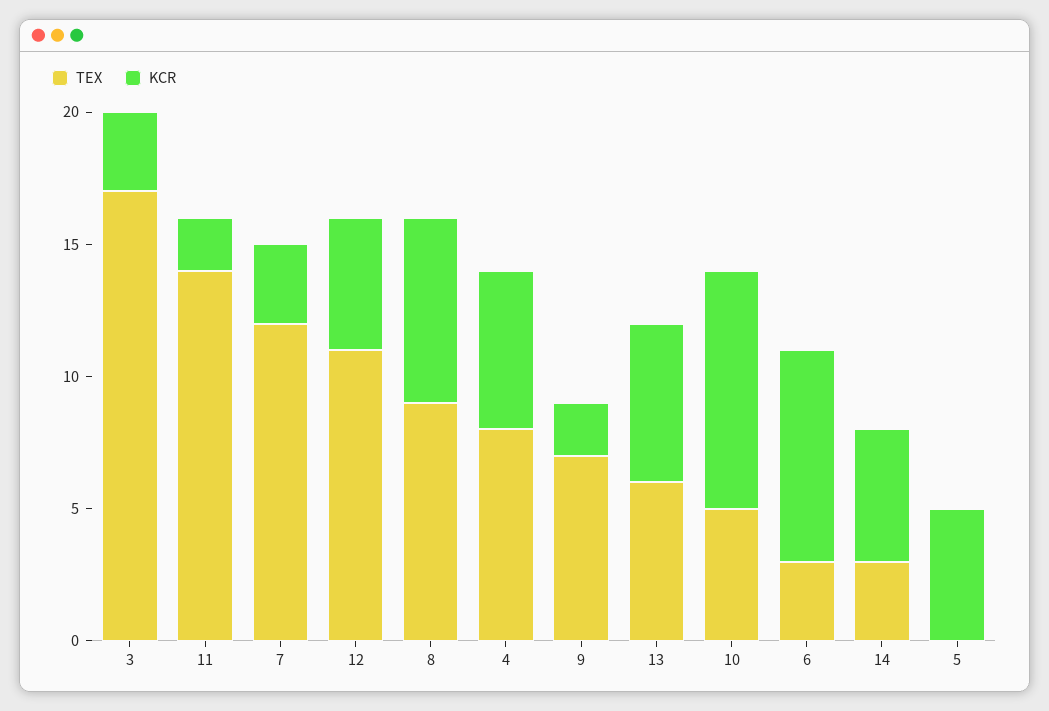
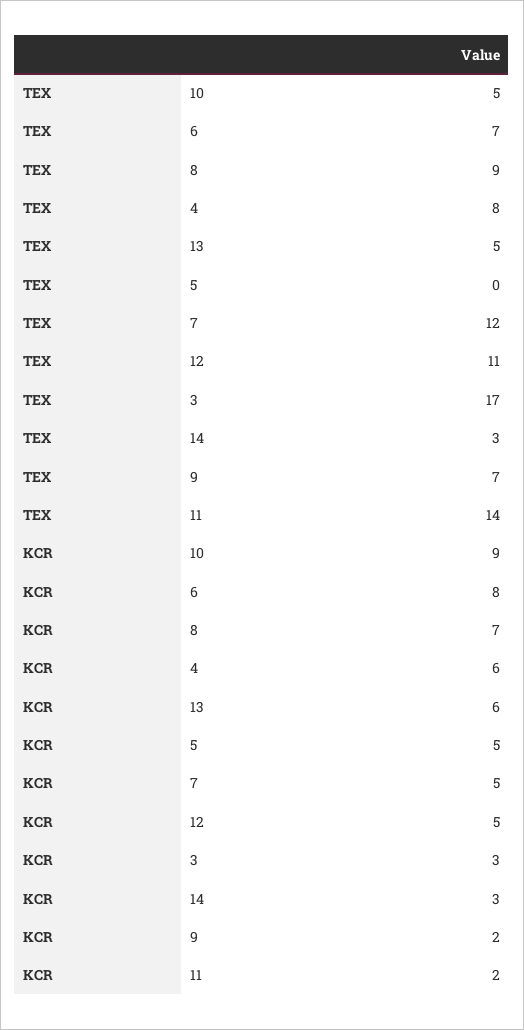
KCR, 7: 3 -> 5
TEX, 13: 6 -> 5
TEX, 6: 3 -> 7
KCR, 14: 5 -> 3

